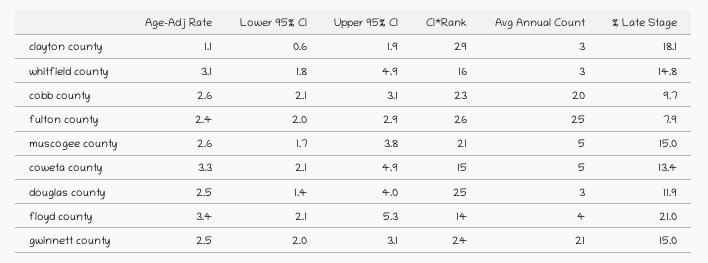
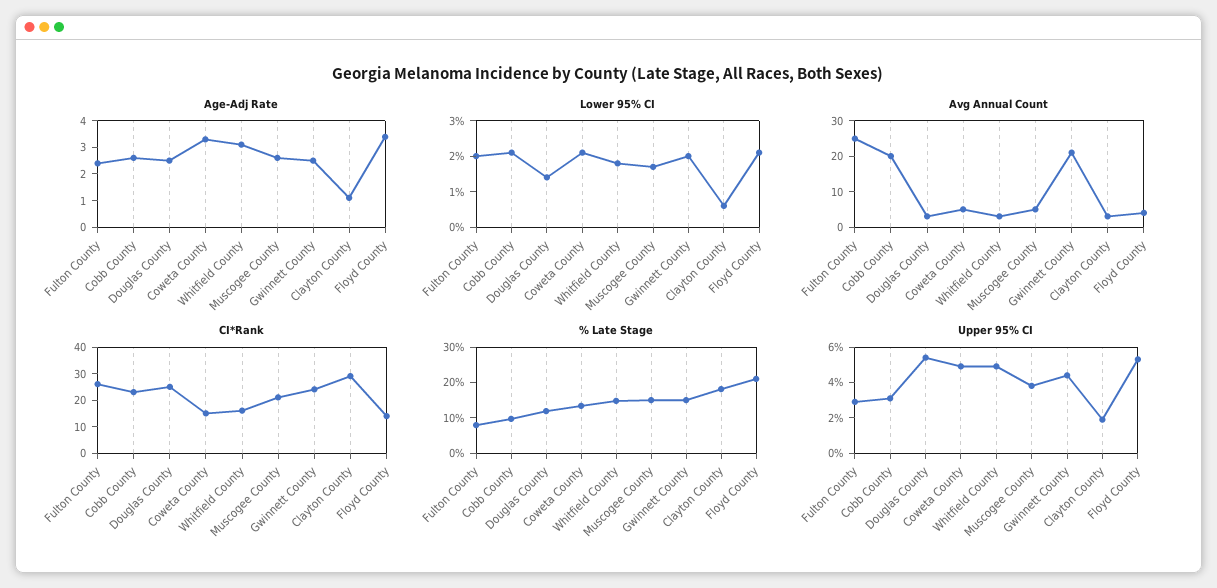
Upper 95% CI, douglas county: 4 -> 5.5
Upper 95% CI, gwinnett county: 3.1 -> 4.5

